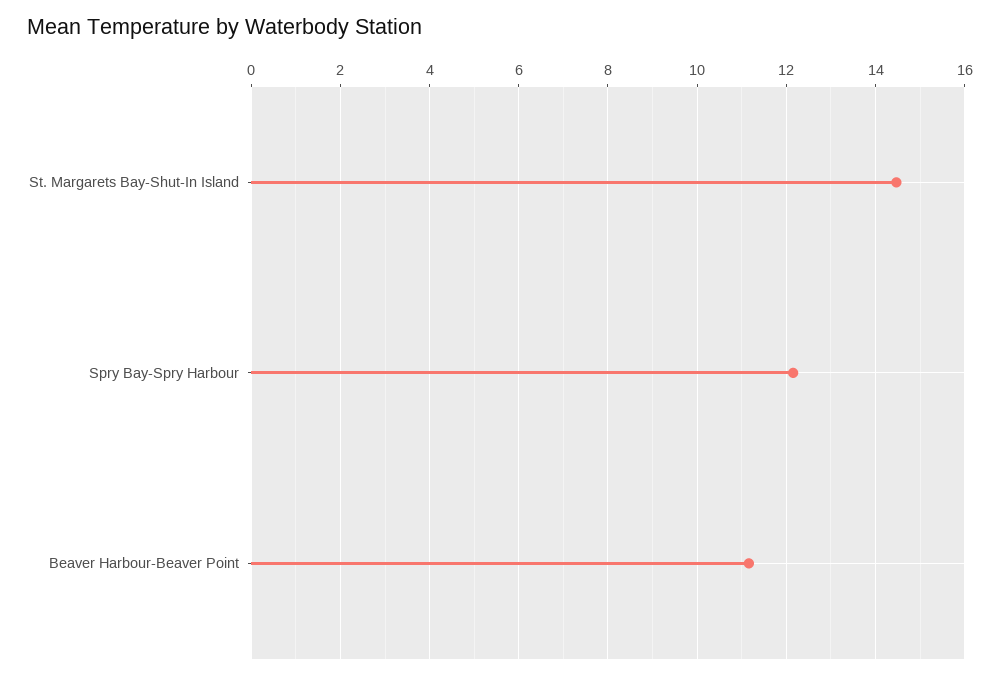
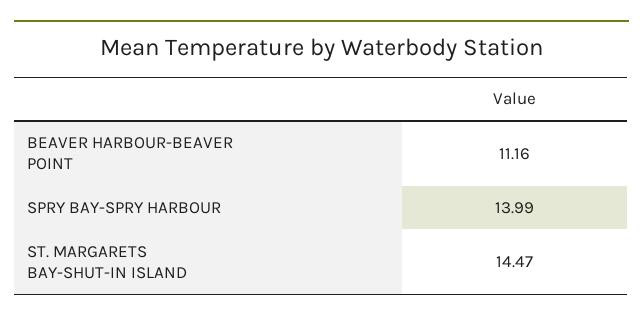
Spry Bay-Spry Harbour: 12.2 -> 13.99

